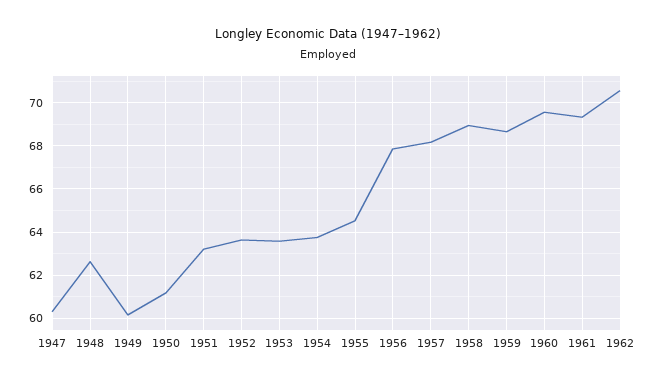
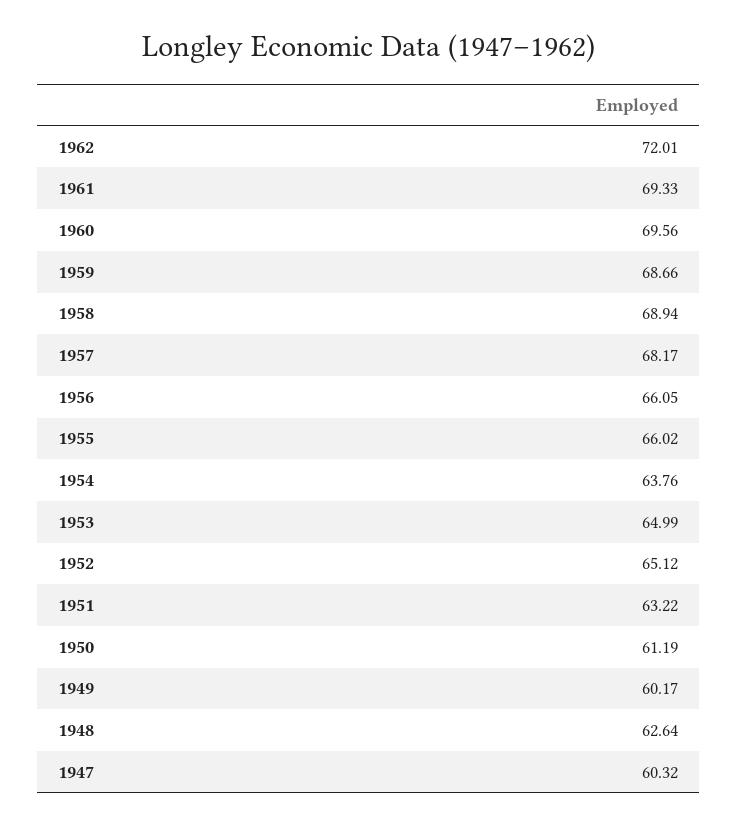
1952: 63.5 -> 65.12
1953: 63.5 -> 64.99
1955: 64.5 -> 66.02
1956: 68 -> 66.05
1962: 70.5 -> 72.01

